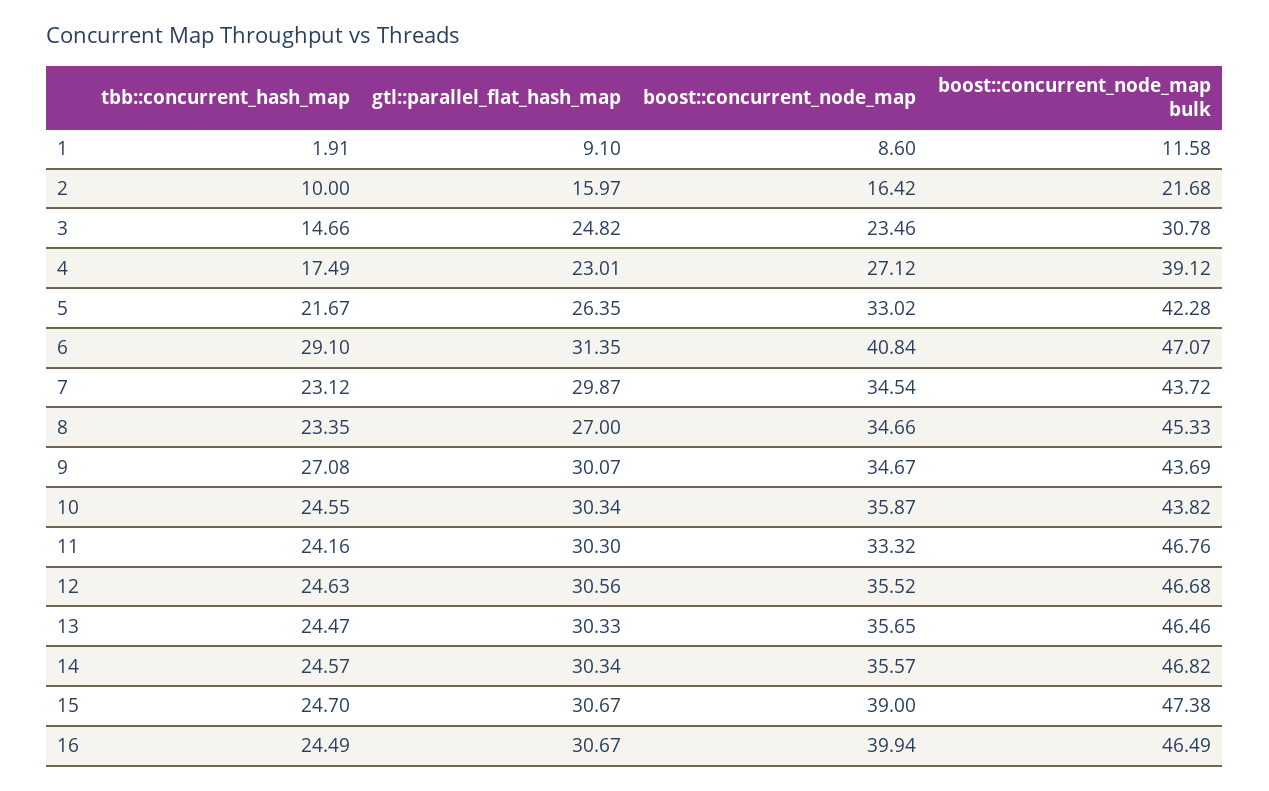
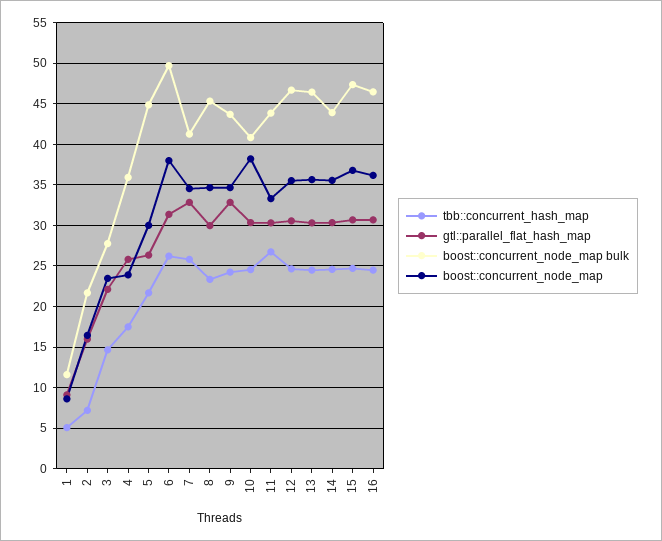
tbb::concurrent_hash_map, 1: 1.91 -> 5
tbb::concurrent_hash_map, 2: 10 -> 7
gtl::parallel_flat_hash_map, 3: 24.82 -> 22
boost::concurrent_node_map bulk, 3: 30.78 -> 28
gtl::parallel_flat_hash_map, 4: 23.01 -> 26
boost::concurrent_node_map, 4: 27.12 -> 24
boost::concurrent_node_map bulk, 4: 39.12 -> 36
boost::concurrent_node_map, 5: 33.02 -> 30
boost::concurrent_node_map bulk, 5: 42.28 -> 45
tbb::concurrent_hash_map, 6: 29.1 -> 26
boost::concurrent_node_map, 6: 40.84 -> 38
boost::concurrent_node_map bulk, 6: 47.07 -> 50
tbb::concurrent_hash_map, 7: 23.12 -> 26
gtl::parallel_flat_hash_map, 7: 29.87 -> 33
boost::concurrent_node_map bulk, 7: 43.72 -> 41
gtl::parallel_flat_hash_map, 8: 27 -> 30
tbb::concurrent_hash_map, 9: 27.08 -> 24
gtl::parallel_flat_hash_map, 9: 30.07 -> 33
boost::concurrent_node_map, 10: 35.87 -> 38
boost::concurrent_node_map bulk, 10: 43.82 -> 41
tbb::concurrent_hash_map, 11: 24.16 -> 27
boost::concurrent_node_map bulk, 11: 46.76 -> 44
boost::concurrent_node_map bulk, 14: 46.82 -> 44
boost::concurrent_node_map, 15: 39 -> 37
boost::concurrent_node_map, 16: 39.94 -> 36

